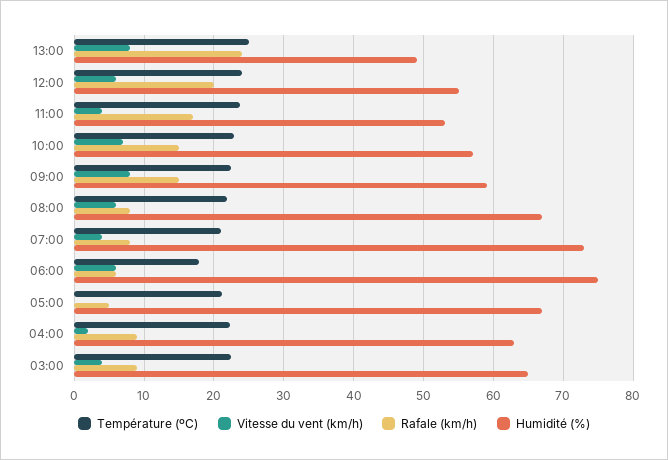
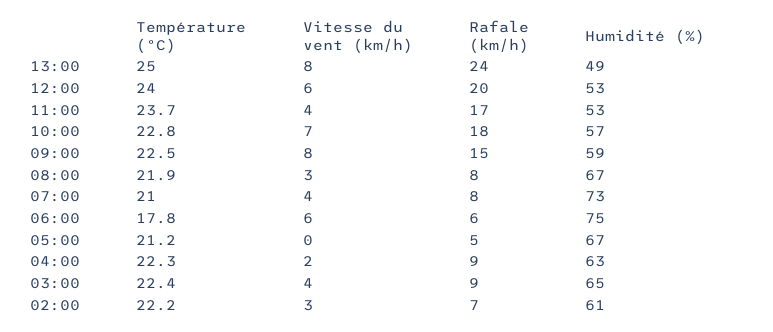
Humidité (%), 12:00: 55 -> 53
Rafale (km/h), 10:00: 15 -> 18
Vitesse du vent (km/h), 08:00: 6 -> 3
Température (ºC), 02:00: none -> 22.2
Vitesse du vent (km/h), 02:00: none -> 3
Rafale (km/h), 02:00: none -> 7
Humidité (%), 02:00: none -> 61

